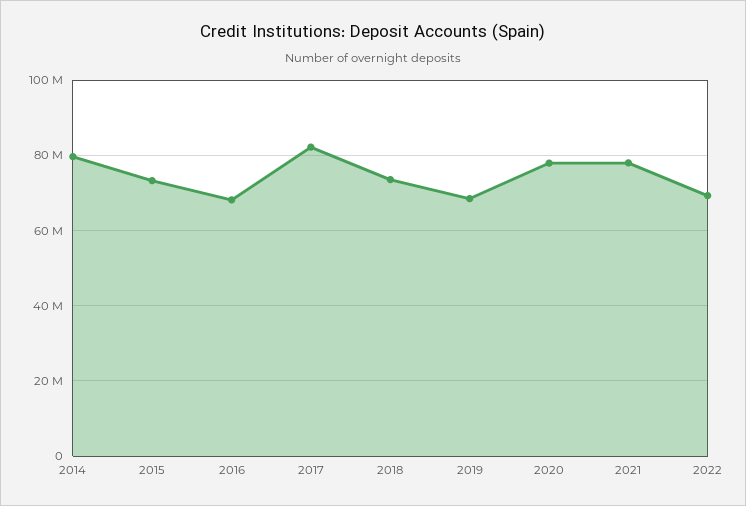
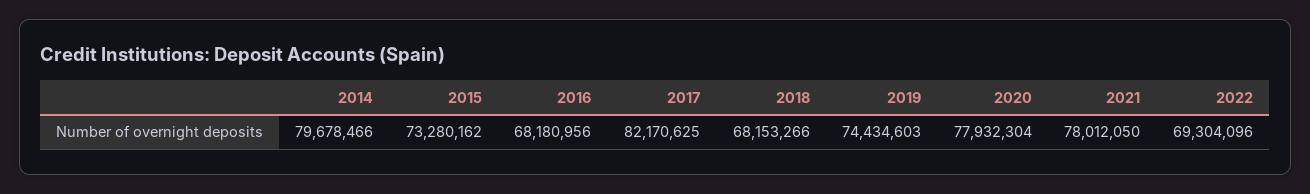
2018: 74000000 -> 68153266
2019: 68000000 -> 74434603

